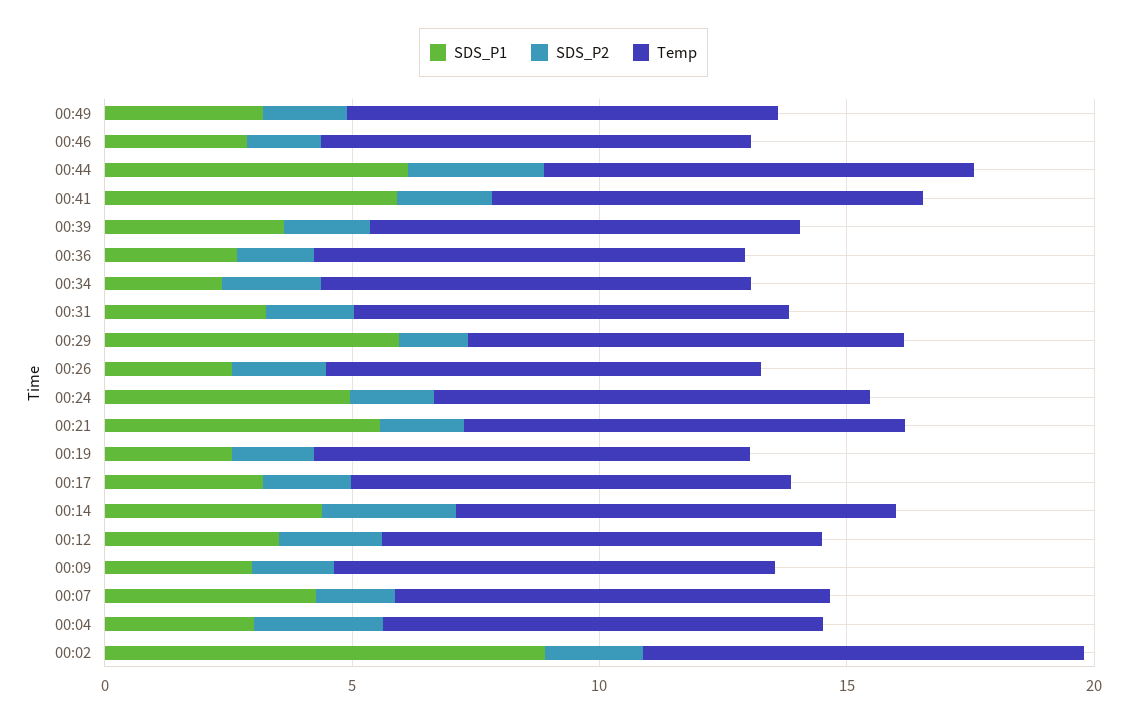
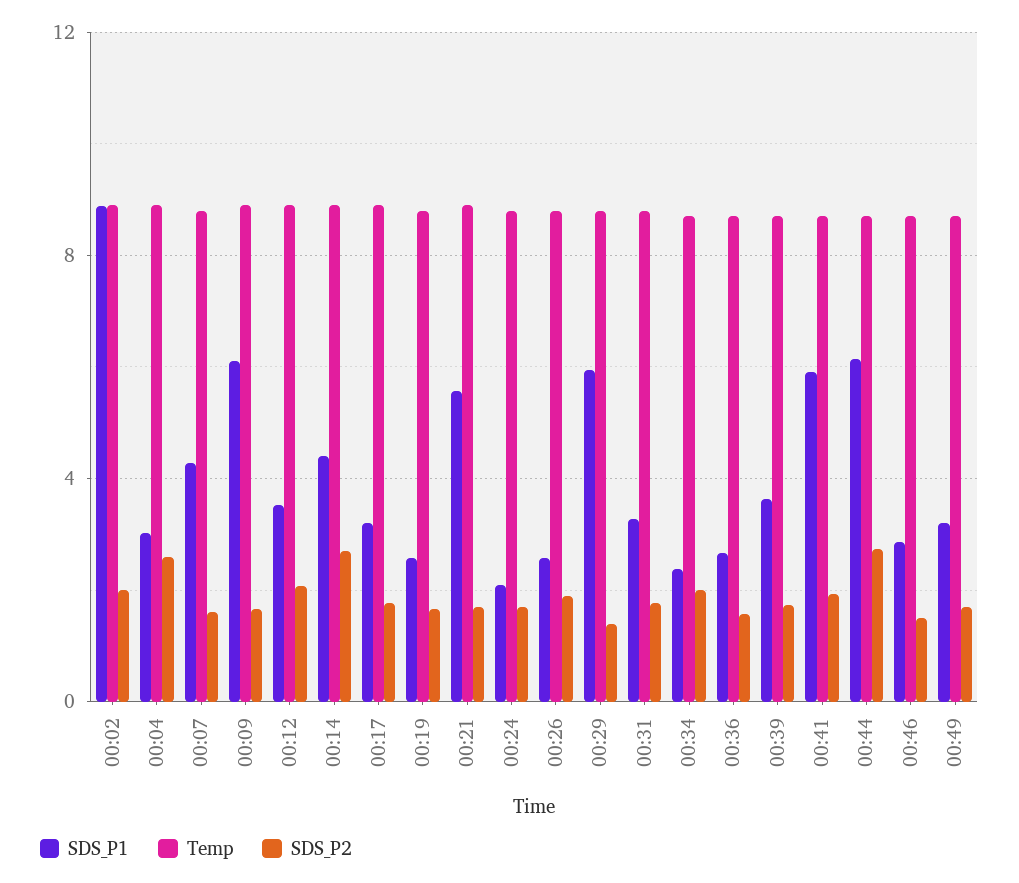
SDS_P1, 00:24: 5 -> 2
SDS_P1, 00:09: 3 -> 6

